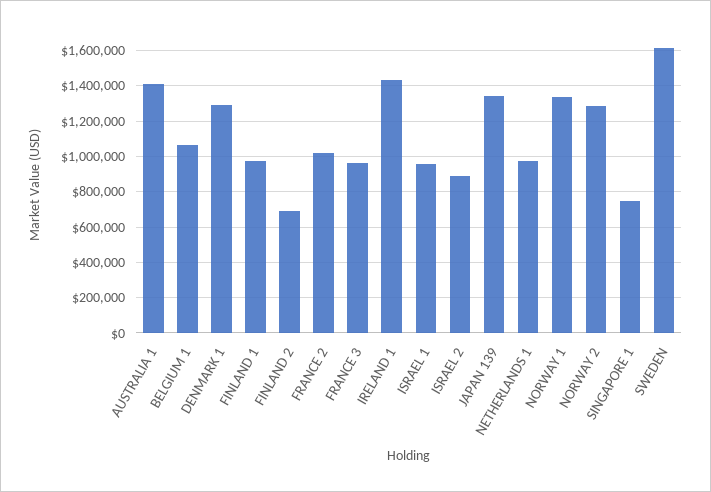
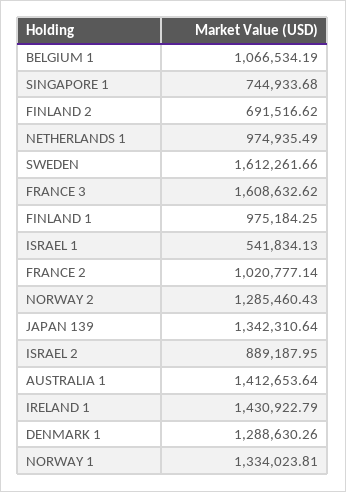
FRANCE 3: 950000 -> 1608632.62
ISRAEL 1: 950000 -> 541834.13

